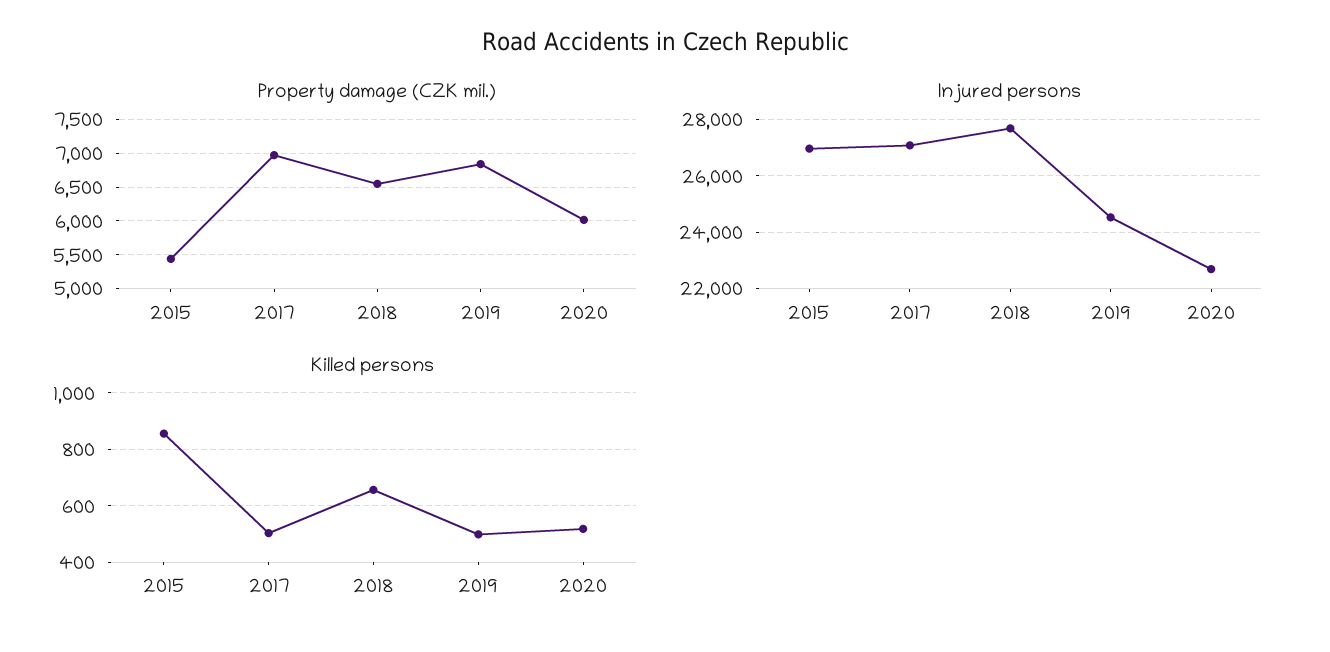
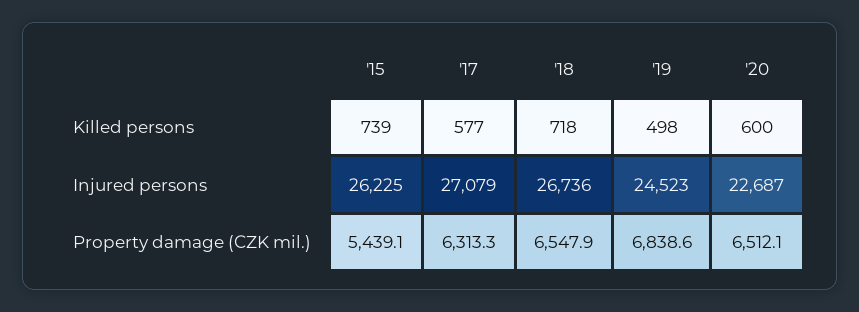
Property damage (CZK mil.), 2017: 7000 -> 6313.3
Property damage (CZK mil.), 2020: 6000 -> 6512.1
Injured persons, 2015: 27000 -> 26225
Injured persons, 2018: 27750 -> 26736
Killed persons, 2015: 850 -> 739
Killed persons, 2017: 500 -> 577
Killed persons, 2018: 650 -> 718
Killed persons, 2020: 525 -> 600

